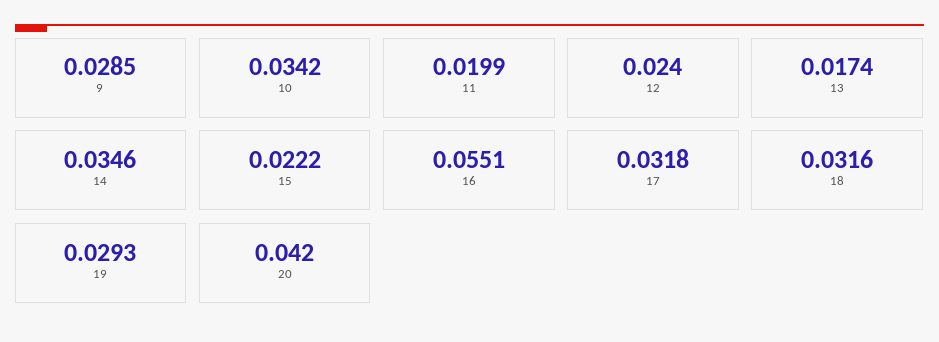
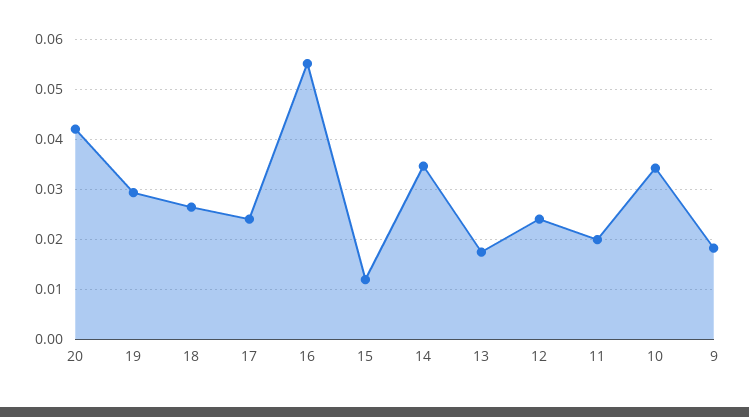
9: 0.0285 -> 0.018
15: 0.0222 -> 0.012
17: 0.0318 -> 0.024
18: 0.0316 -> 0.026

